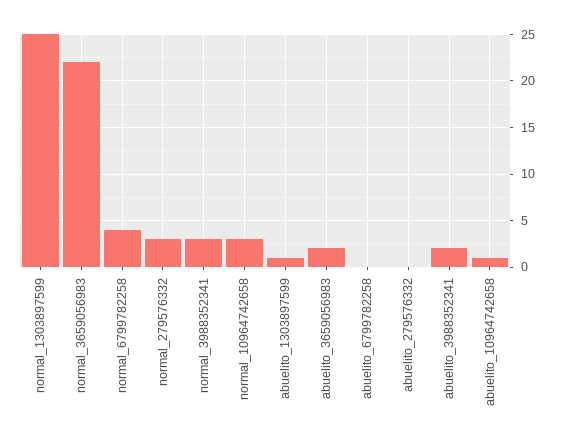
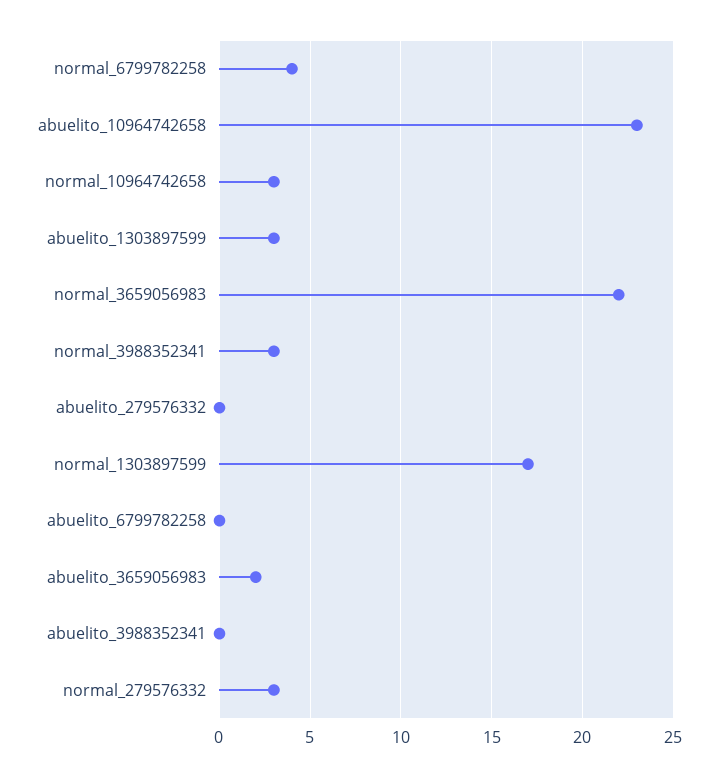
normal_1303897599: 25 -> 17
abuelito_1303897599: 1 -> 3
abuelito_3988352341: 2 -> 0
abuelito_10964742658: 1 -> 23

